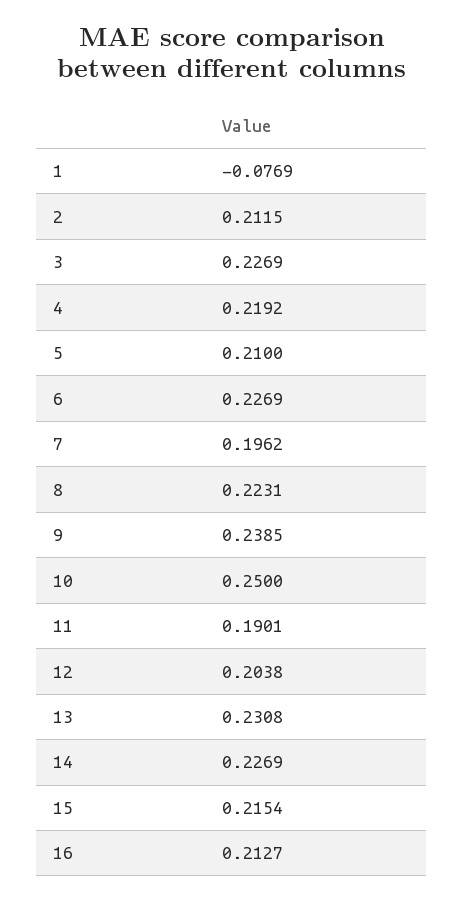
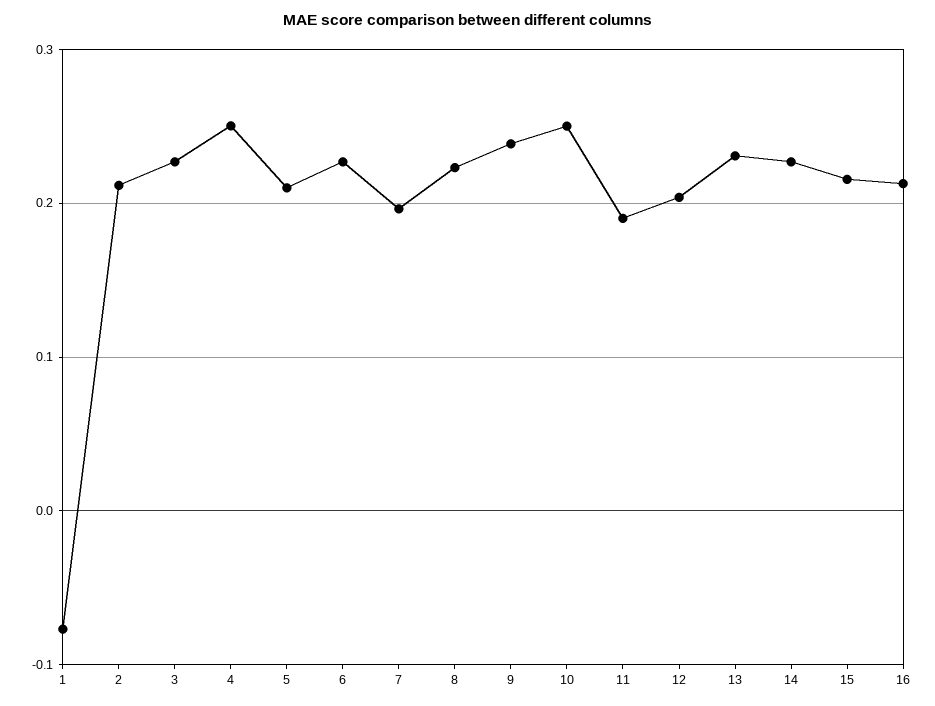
4: 0.2192 -> 0.25

